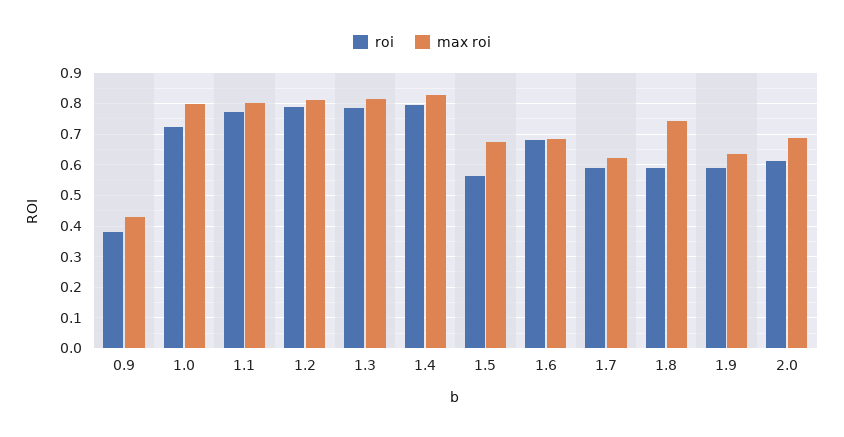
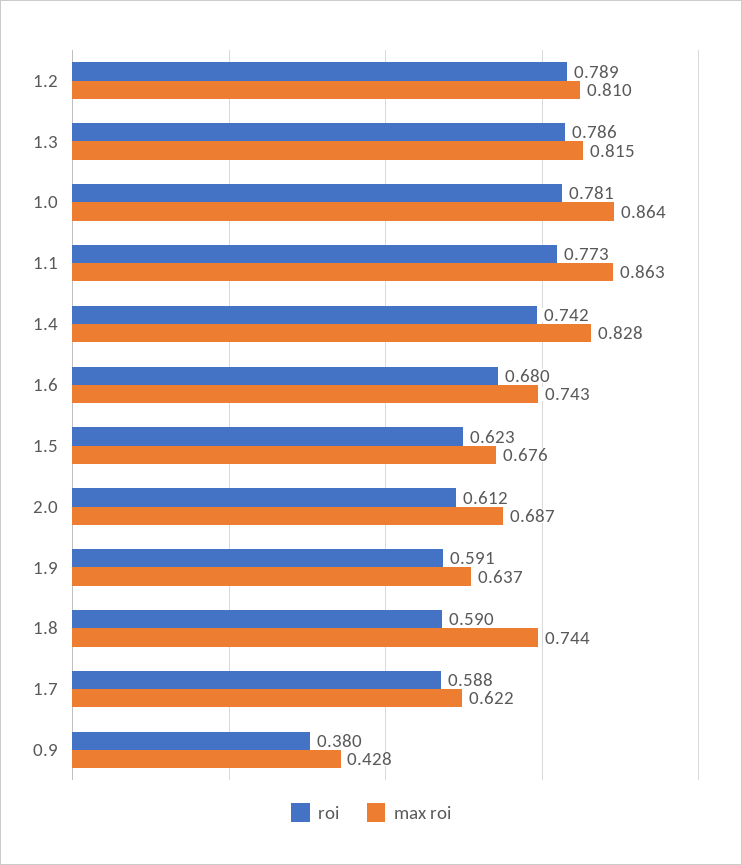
roi, 1.0: 0.72 -> 0.781
max roi, 1.0: 0.8 -> 0.864
max roi, 1.1: 0.8 -> 0.863
roi, 1.4: 0.8 -> 0.742
roi, 1.5: 0.56 -> 0.623
max roi, 1.6: 0.68 -> 0.743

